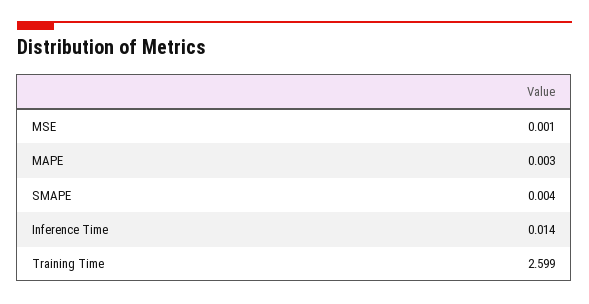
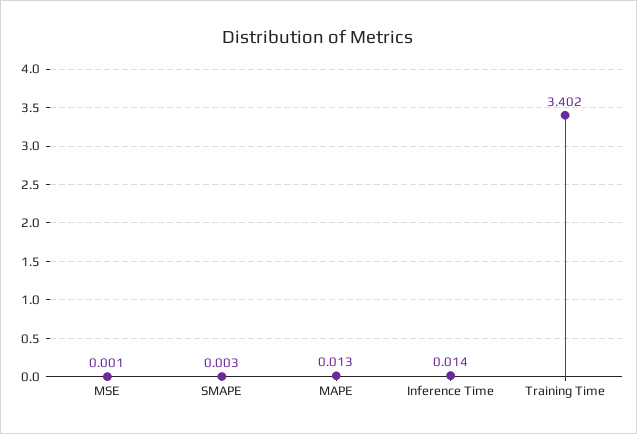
MAPE: 0.003 -> 0.013
SMAPE: 0.004 -> 0.003
Training Time: 2.599 -> 3.402

